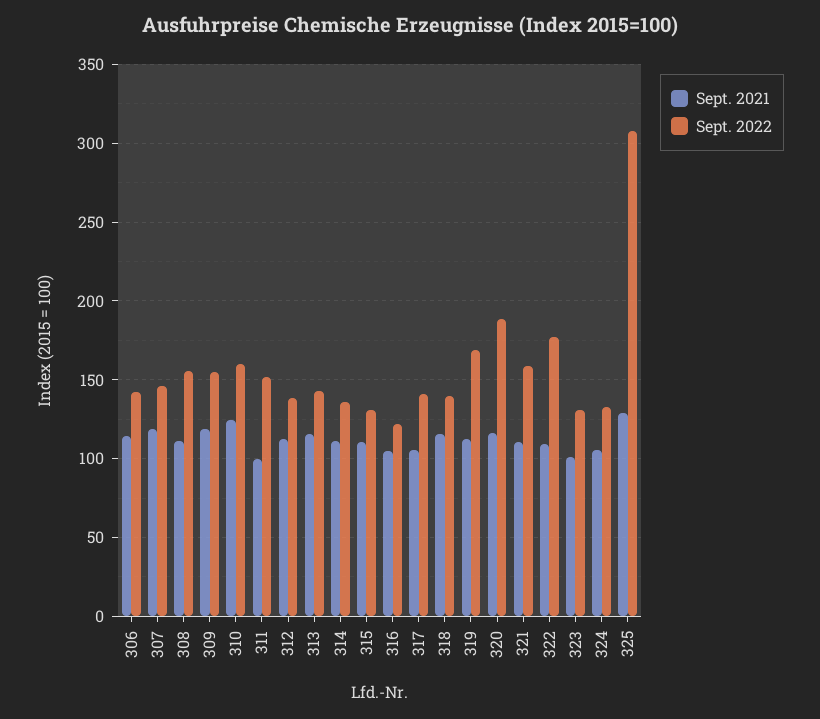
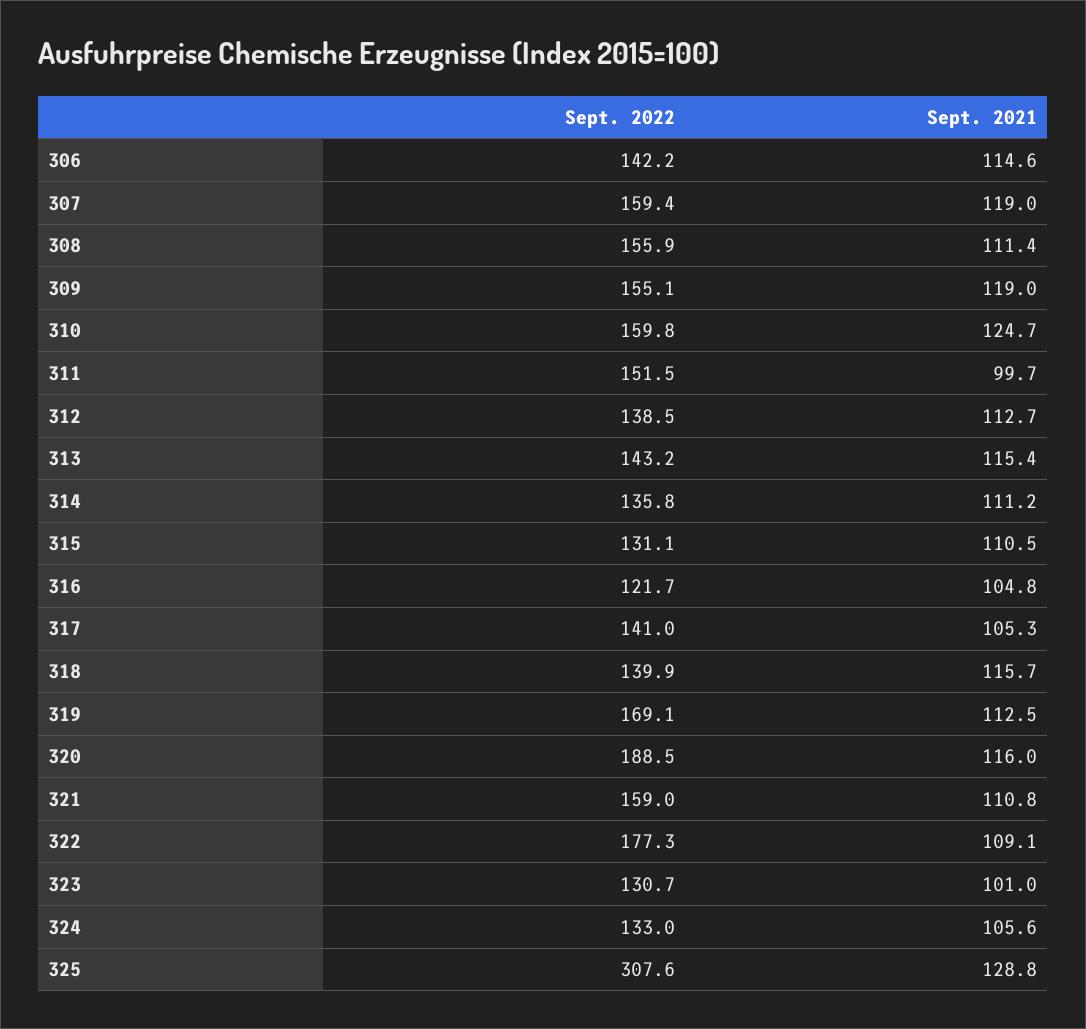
Sept. 2022, 307: 145 -> 159.4

